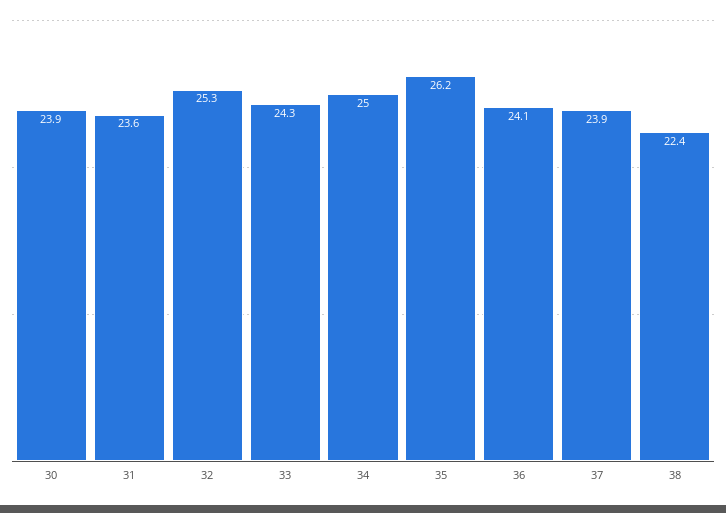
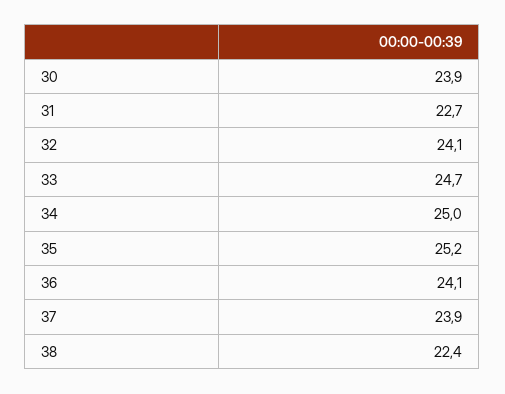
31: 23.6 -> 22.7
32: 25.3 -> 24.1
33: 24.3 -> 24.7
35: 26.2 -> 25.2

